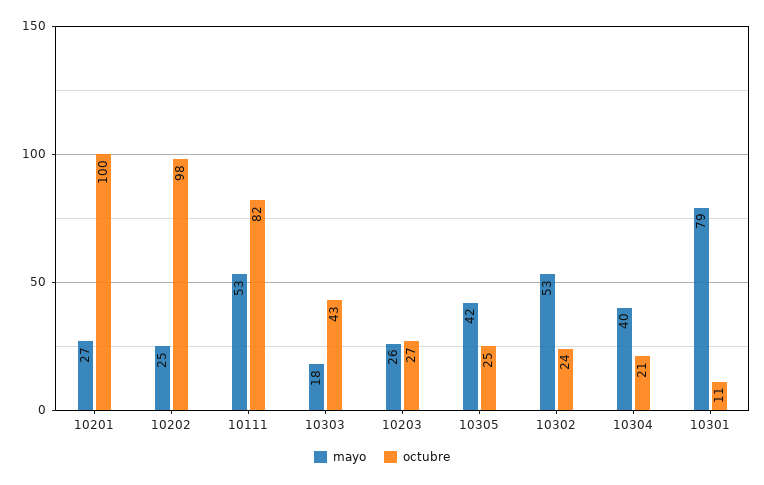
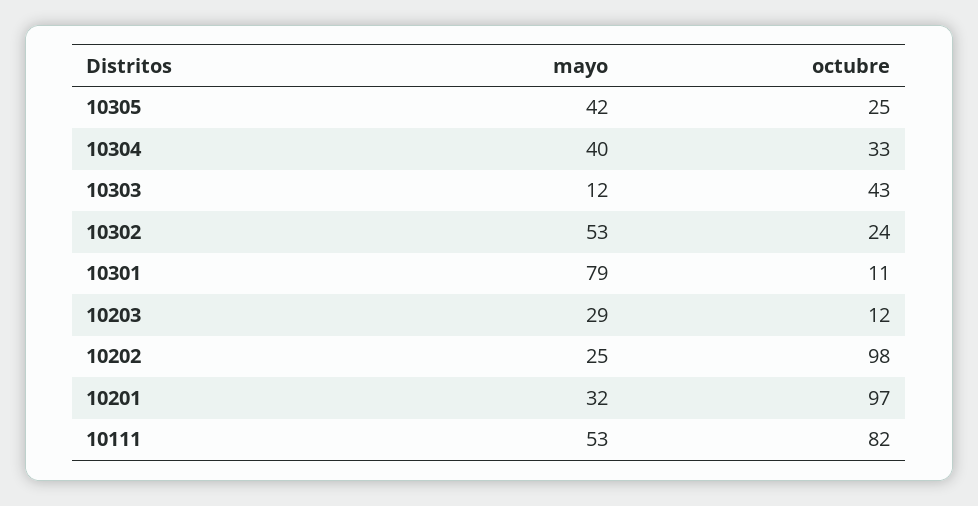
mayo, 10201: 27 -> 32
octubre, 10201: 100 -> 97
mayo, 10303: 18 -> 12
mayo, 10203: 26 -> 29
octubre, 10203: 27 -> 12
octubre, 10304: 21 -> 33

